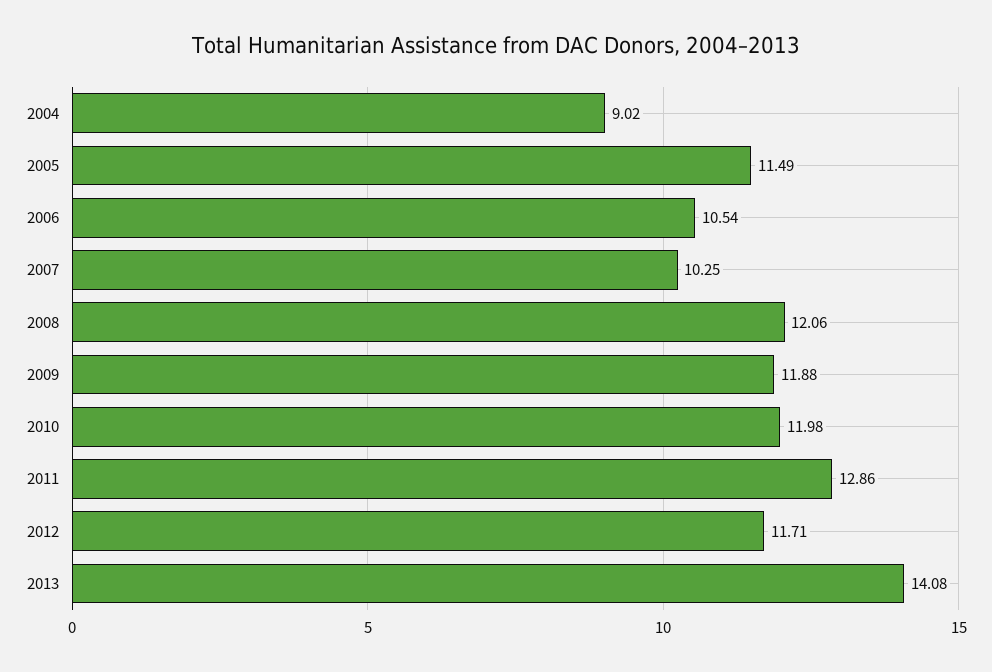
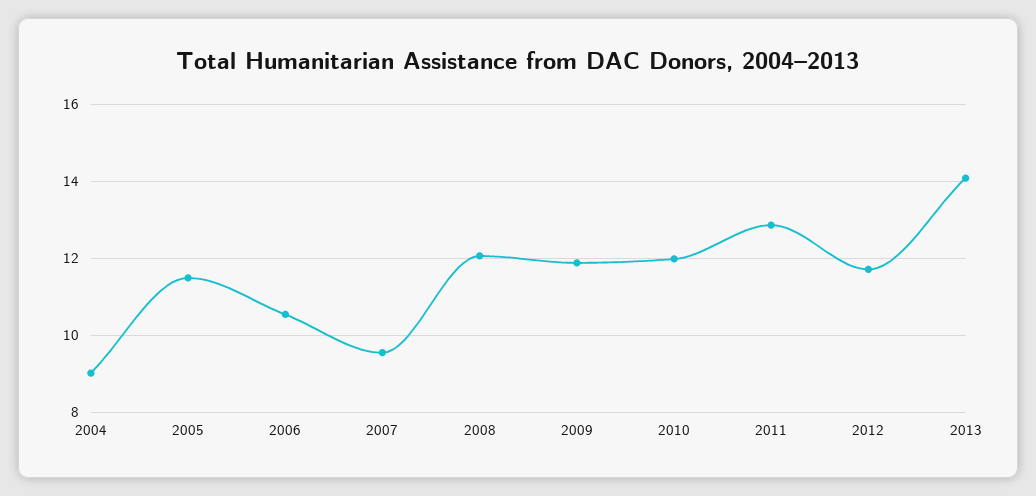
2007: 10.25 -> 9.6

